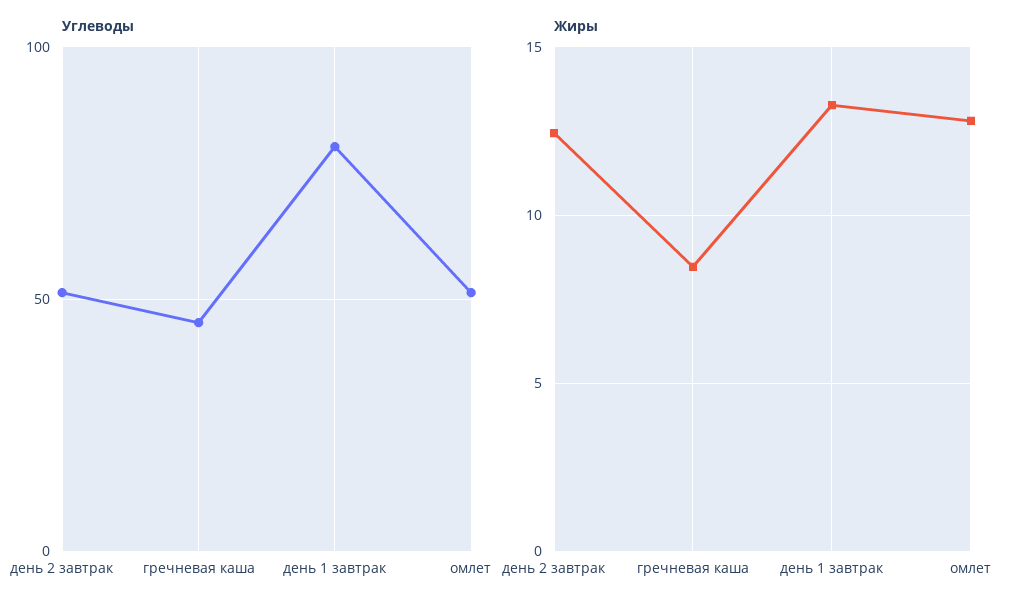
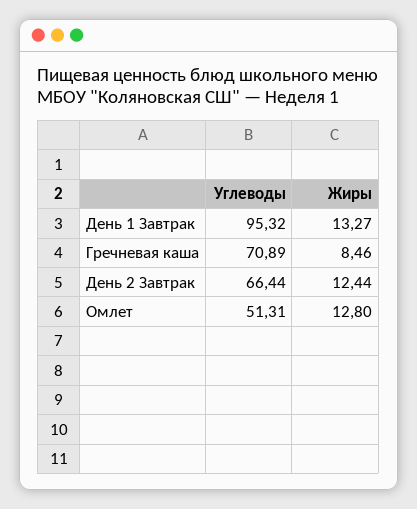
Углеводы, день 2 завтрак: 50 -> 66.44
Углеводы, гречневая каша: 45 -> 70.89
Углеводы, день 1 завтрак: 80 -> 95.32

